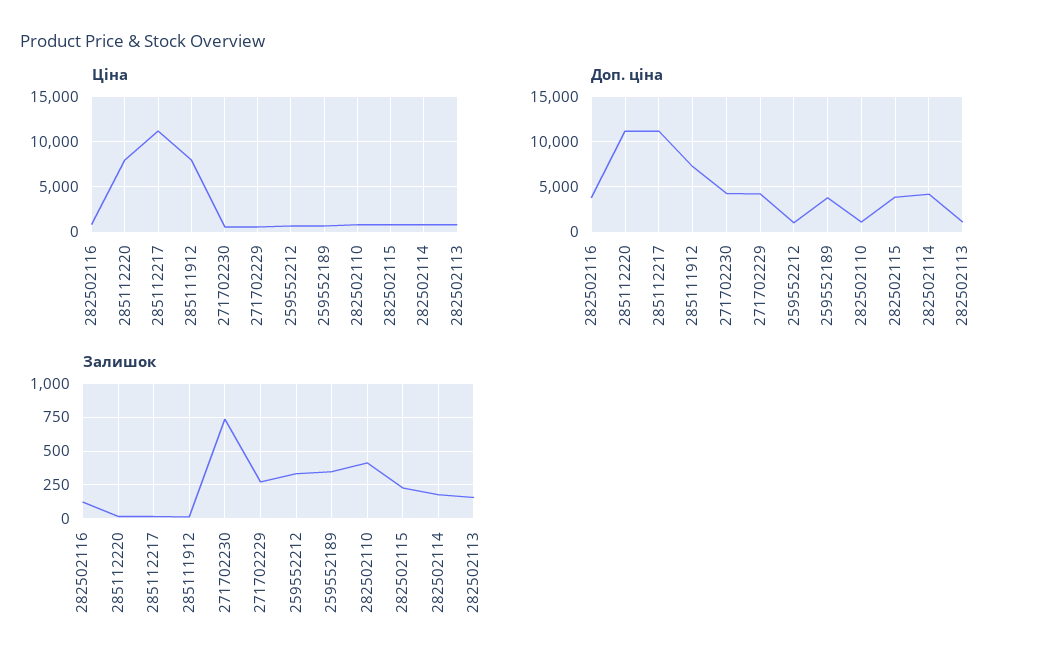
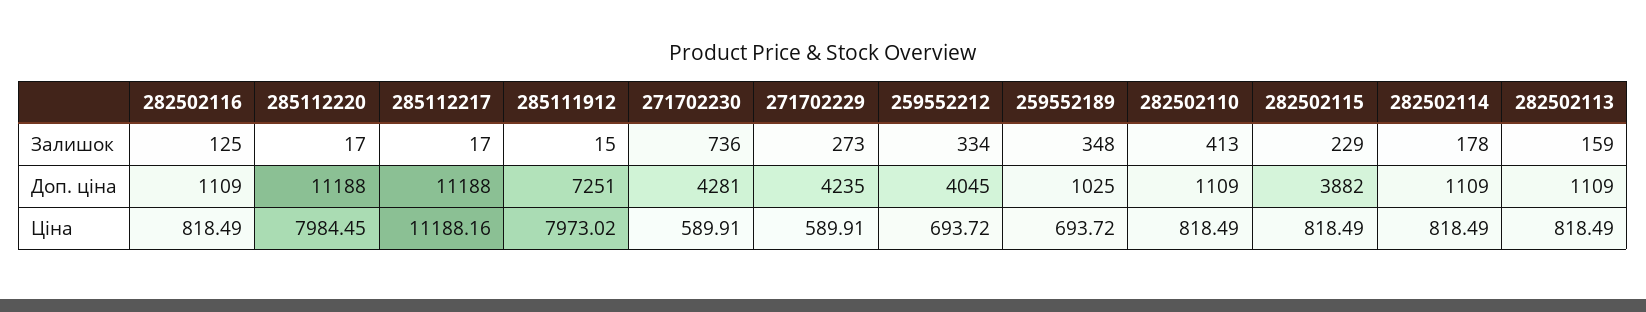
Доп. ціна, 282502116: 4000 -> 1109
Доп. ціна, 259552212: 1000 -> 4045
Доп. ціна, 259552189: 4000 -> 1025
Доп. ціна, 282502114: 4000 -> 1109

